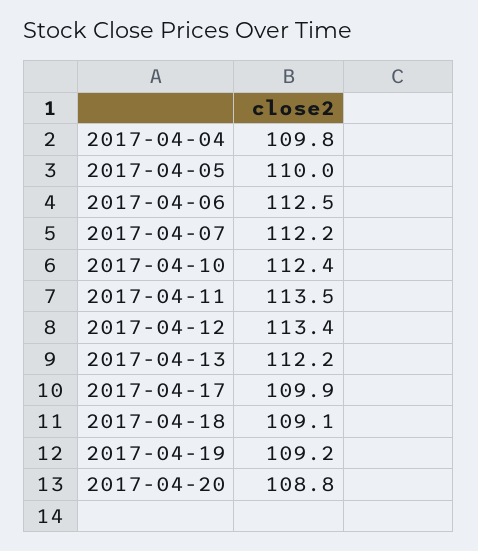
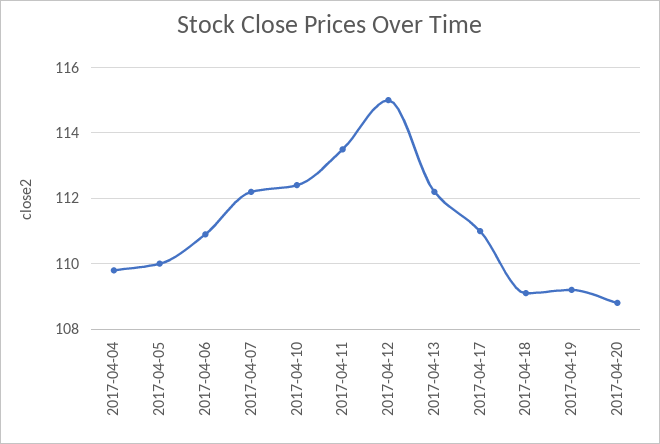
2017-04-06: 112.5 -> 111
2017-04-12: 113.4 -> 115
2017-04-17: 109.9 -> 111

